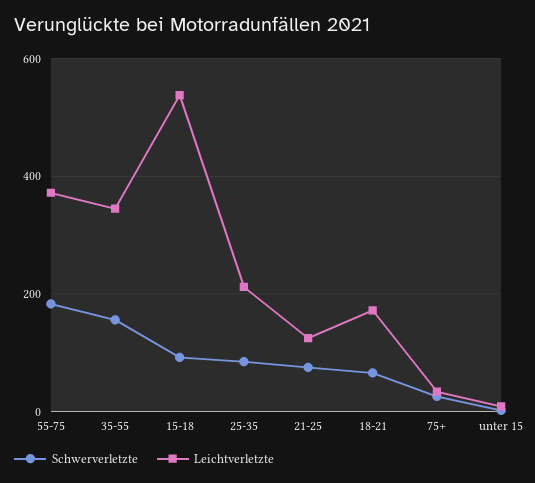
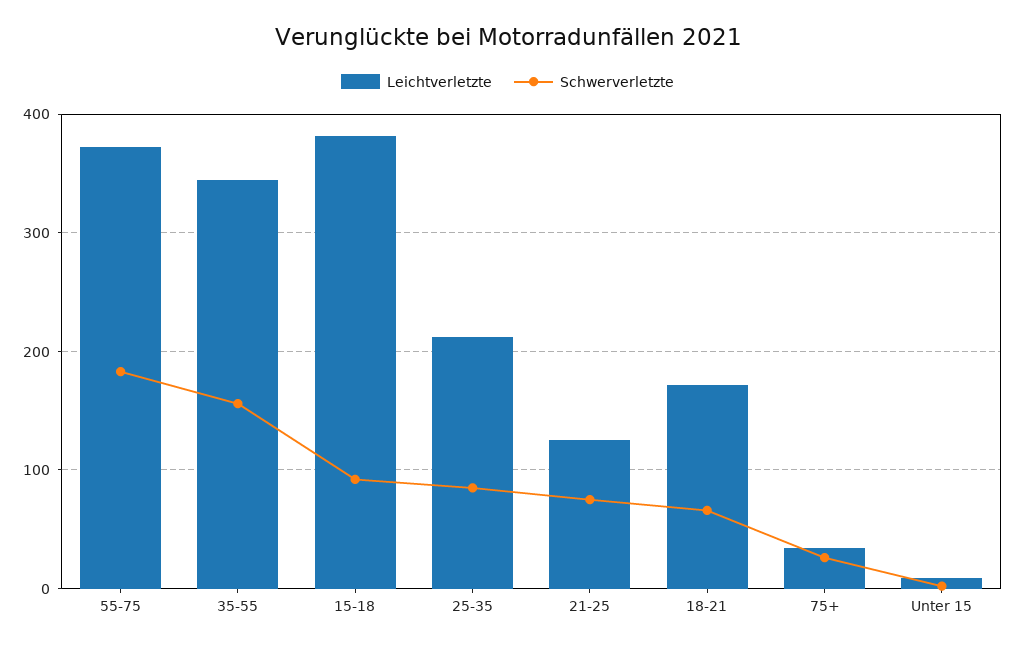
Leichtverletzte, 15-18: 540 -> 380

